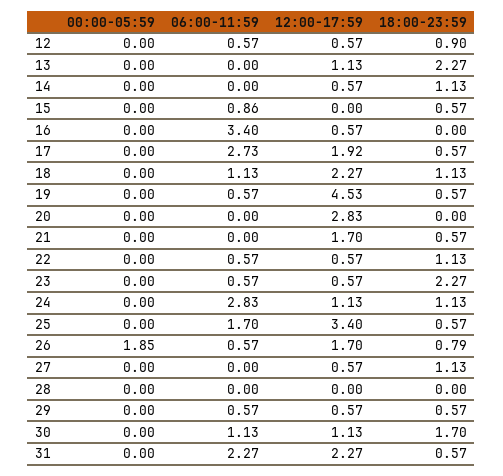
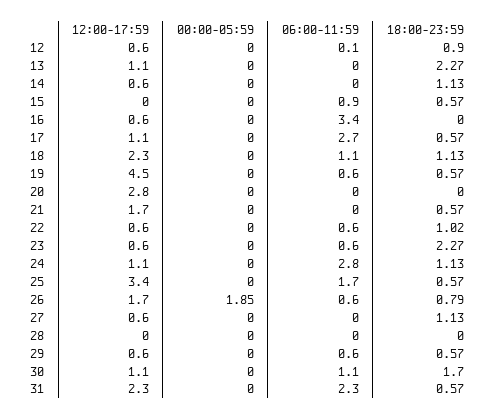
06:00-11:59, 12: 0.57 -> 0.1
12:00-17:59, 17: 1.92 -> 1.1
18:00-23:59, 22: 1.13 -> 1.02

